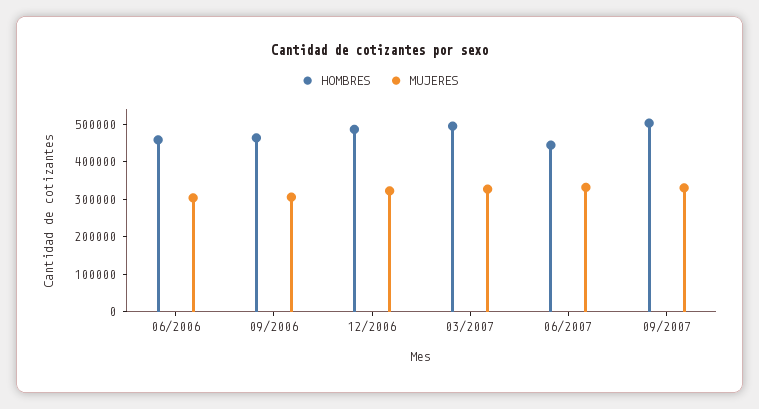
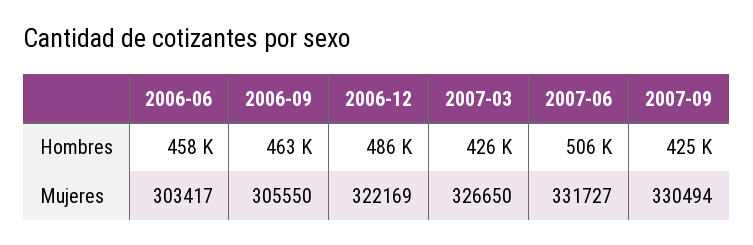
HOMBRES, 03/2007: 500000 -> 426000
HOMBRES, 06/2007: 450000 -> 506000
HOMBRES, 09/2007: 500000 -> 425000

